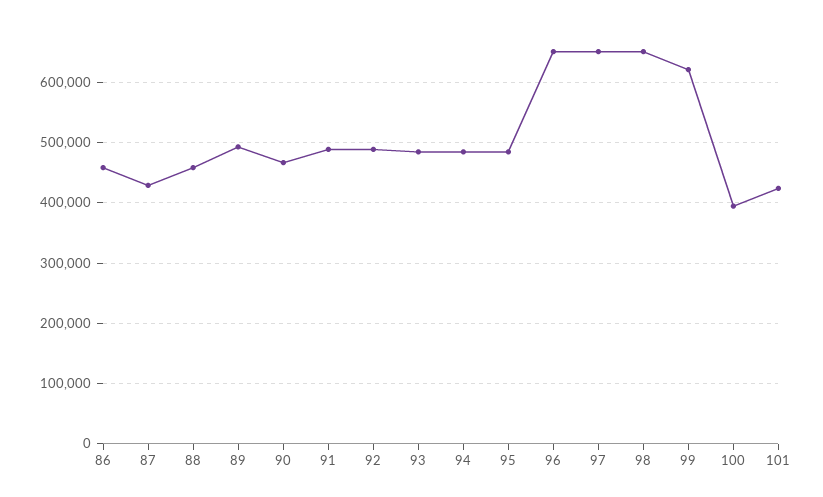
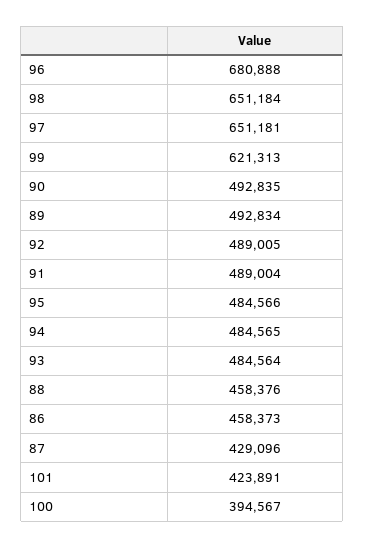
90: 470000 -> 492835
96: 650000 -> 680888

